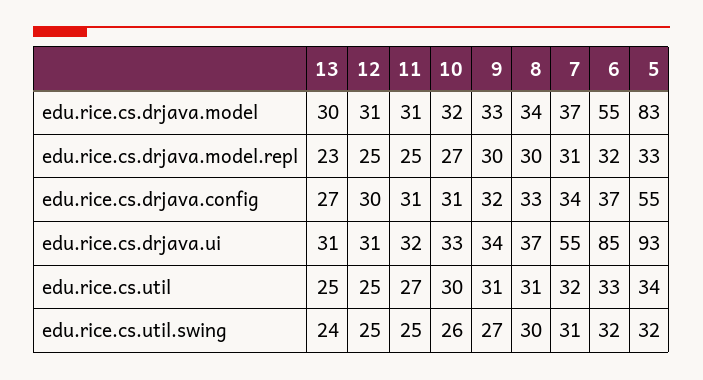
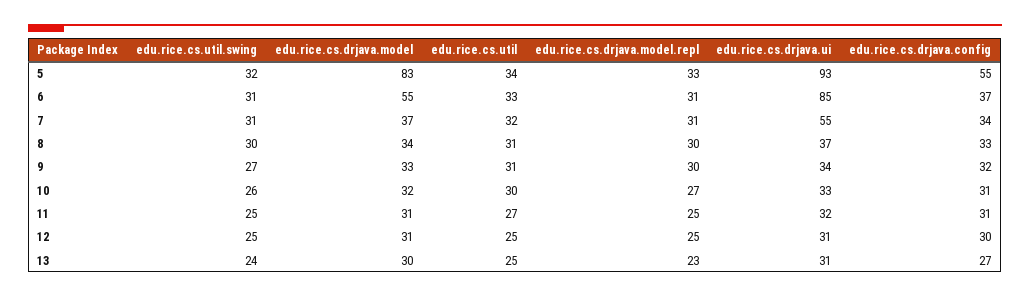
6, edu.rice.cs.drjava.model.repl: 32 -> 31
6, edu.rice.cs.util.swing: 32 -> 31

